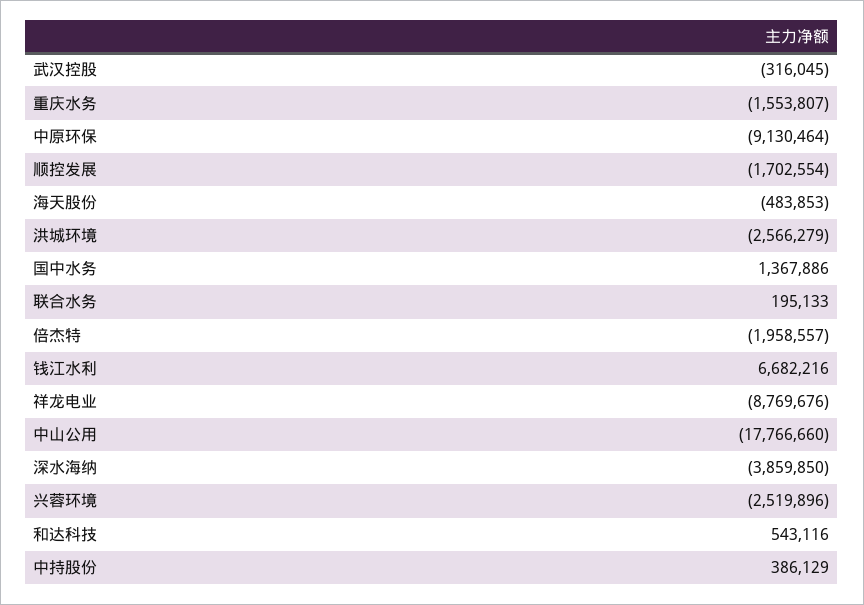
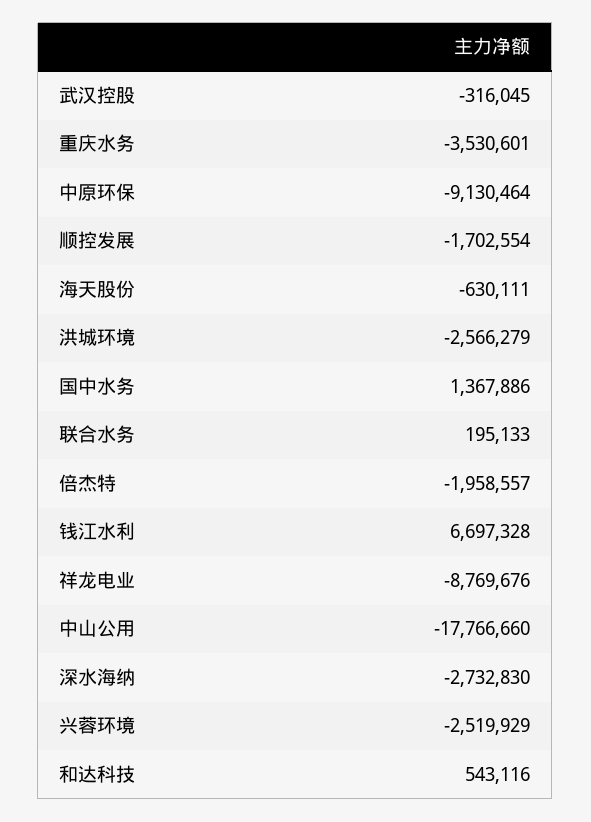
重庆水务: -1553807 -> -3530601
海天股份: -483853 -> -630111
钱江水利: 6682216 -> 6697328
深水海纳: -3859850 -> -2732830
兴蓉环境: -2519896 -> -2519929
中持股份: 386129 -> none

